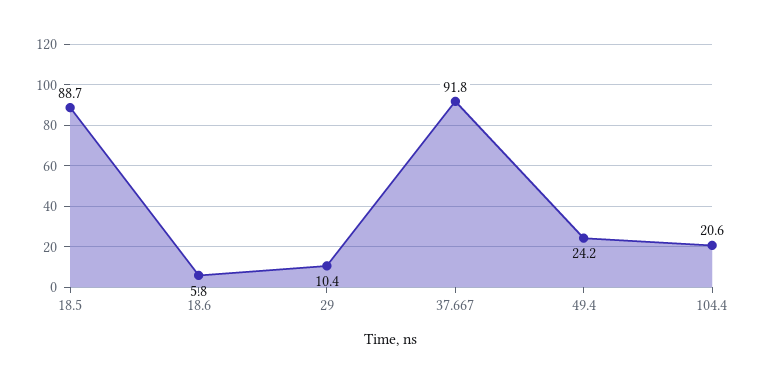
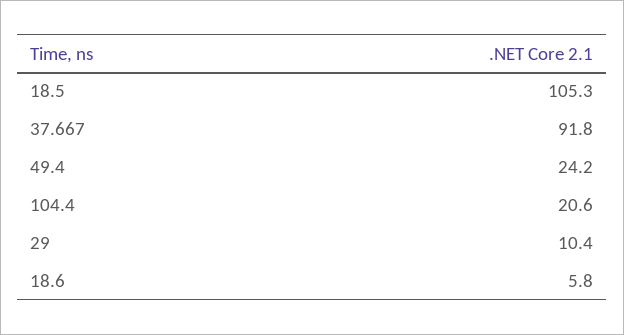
18.5: 88.7 -> 105.3

